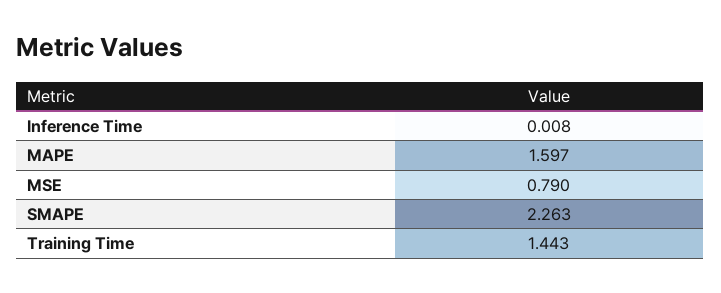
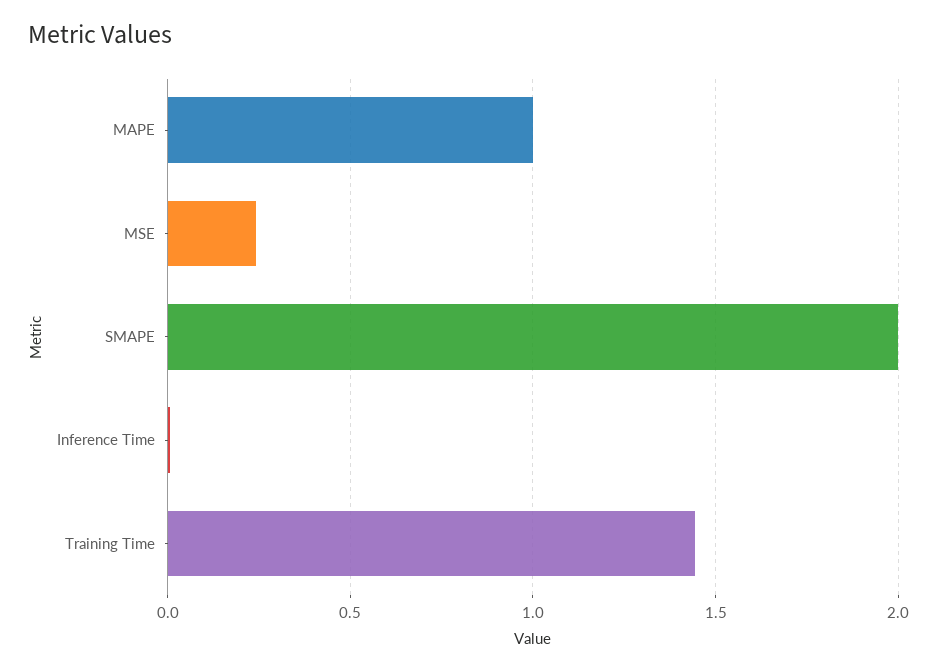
MAPE: 1.597 -> 1
MSE: 0.79 -> 0.25
SMAPE: 2.263 -> 2

